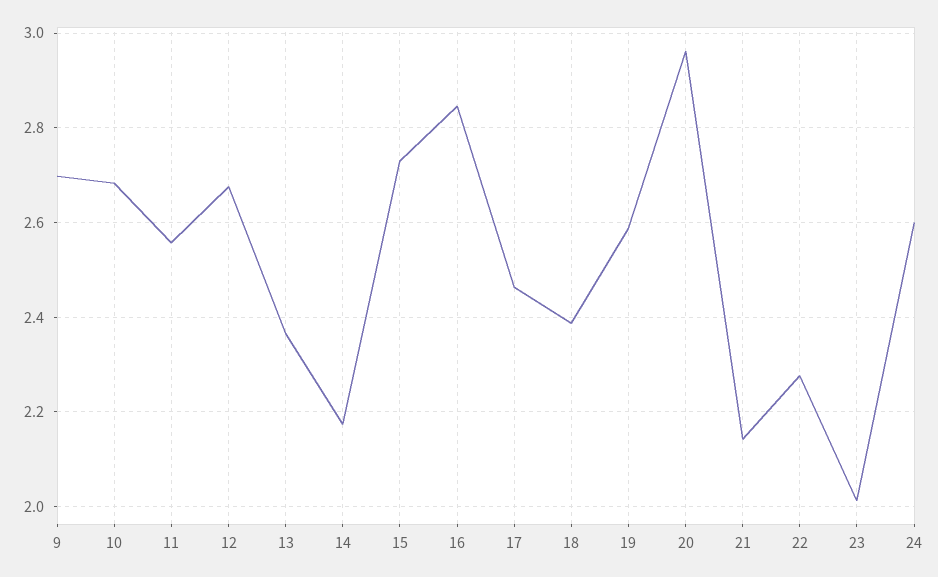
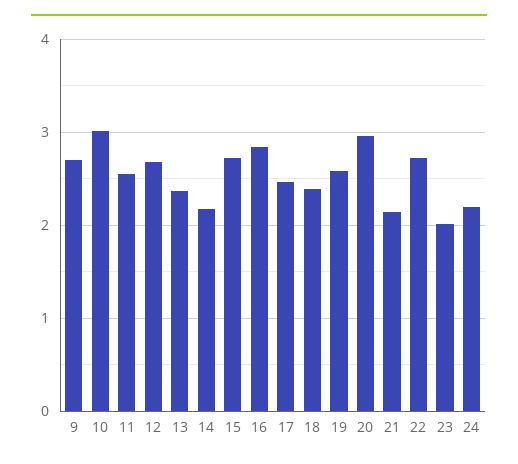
10: 2.68 -> 3
22: 2.28 -> 2.7
24: 2.6 -> 2.2

